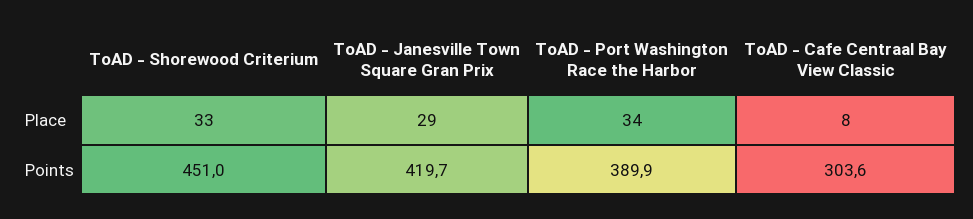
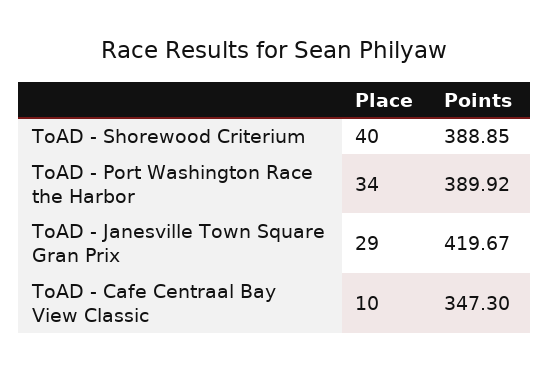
ToAD - Shorewood Criterium, Place: 33 -> 40
ToAD - Cafe Centraal Bay View Classic, Place: 8 -> 10
ToAD - Shorewood Criterium, Points: 451 -> 388.85
ToAD - Cafe Centraal Bay View Classic, Points: 303.6 -> 347.3

